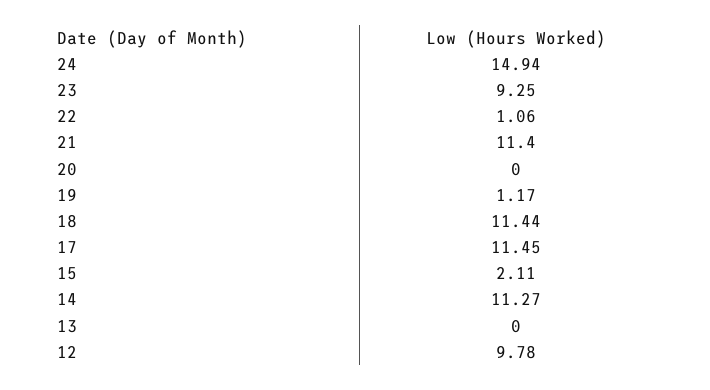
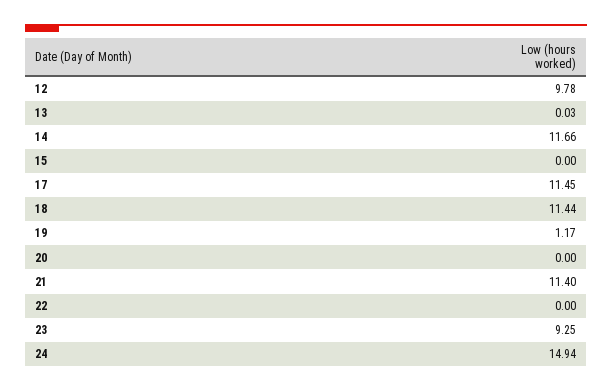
22: 1.06 -> 0
15: 2.11 -> 0
14: 11.27 -> 11.66
13: 0 -> 0.03

